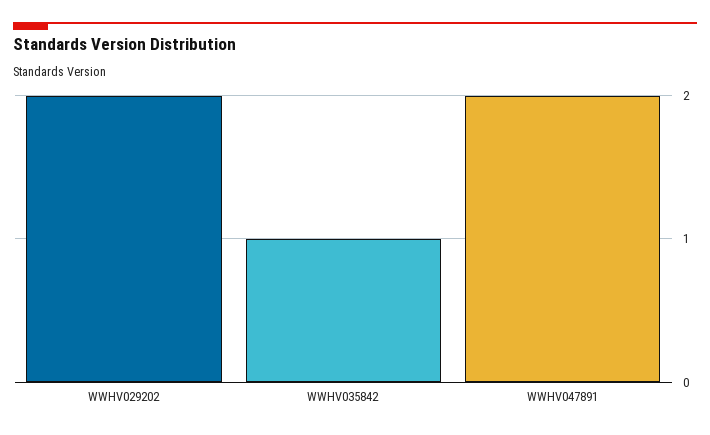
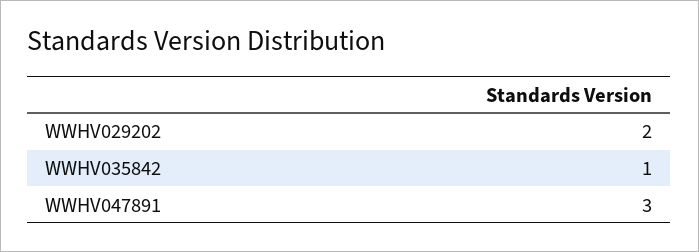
WWHV047891: 2 -> 3

